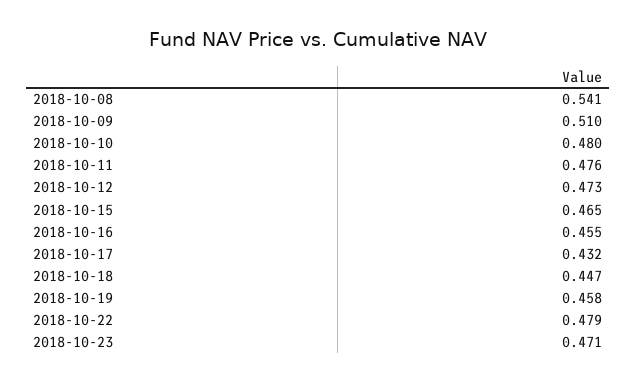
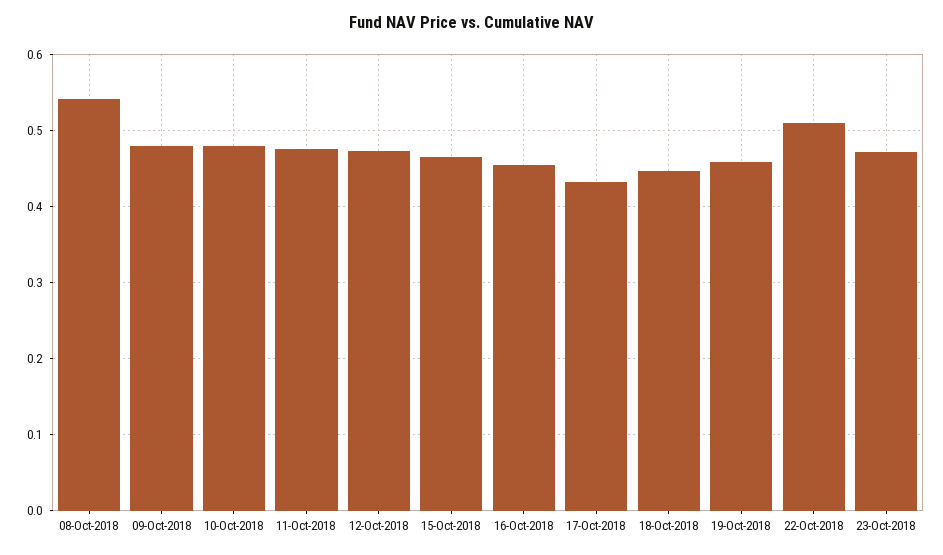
2018-10-09: 0.51 -> 0.48
2018-10-22: 0.479 -> 0.51

